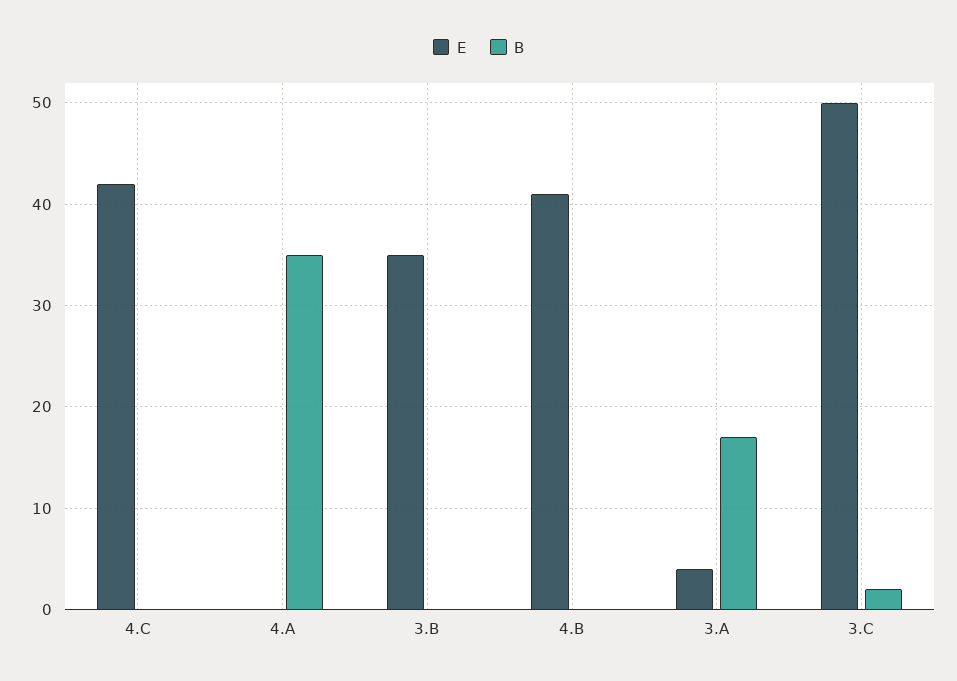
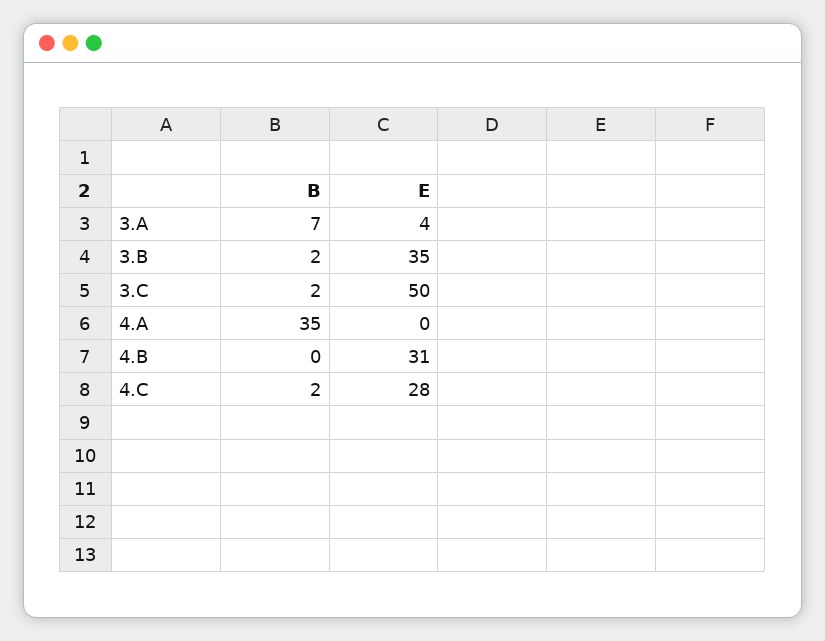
E, 4.C: 42 -> 28
B, 4.C: 0 -> 2
B, 3.B: 0 -> 2
E, 4.B: 41 -> 31
B, 3.A: 17 -> 7

